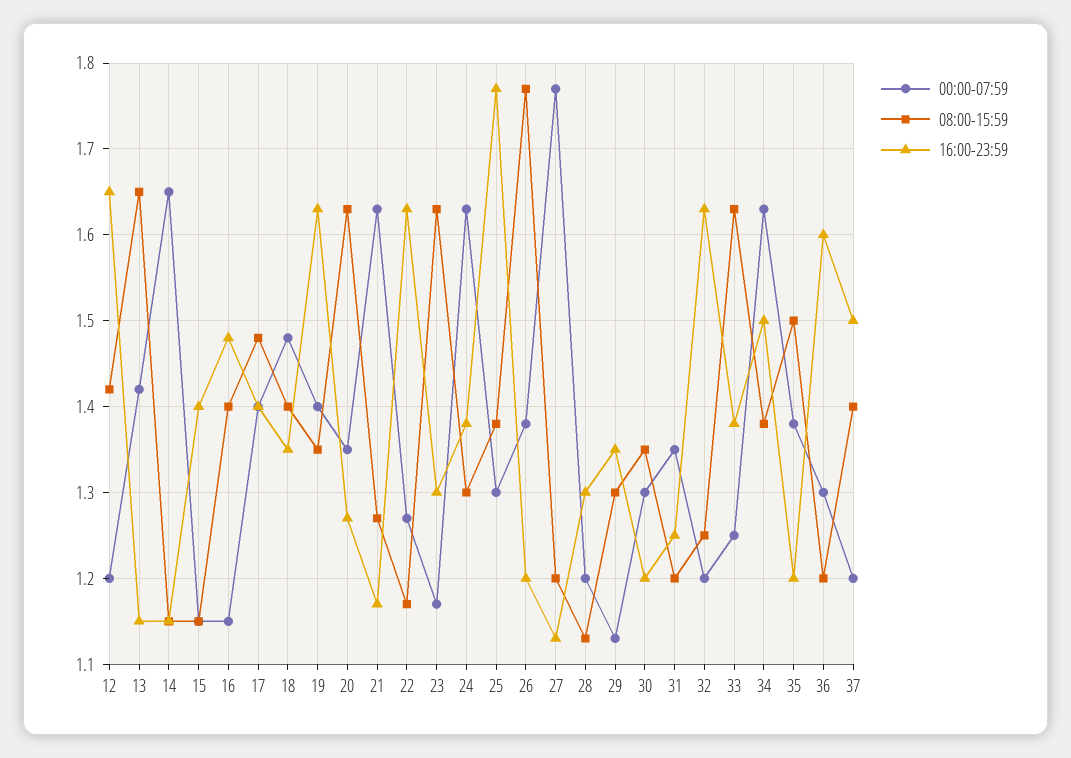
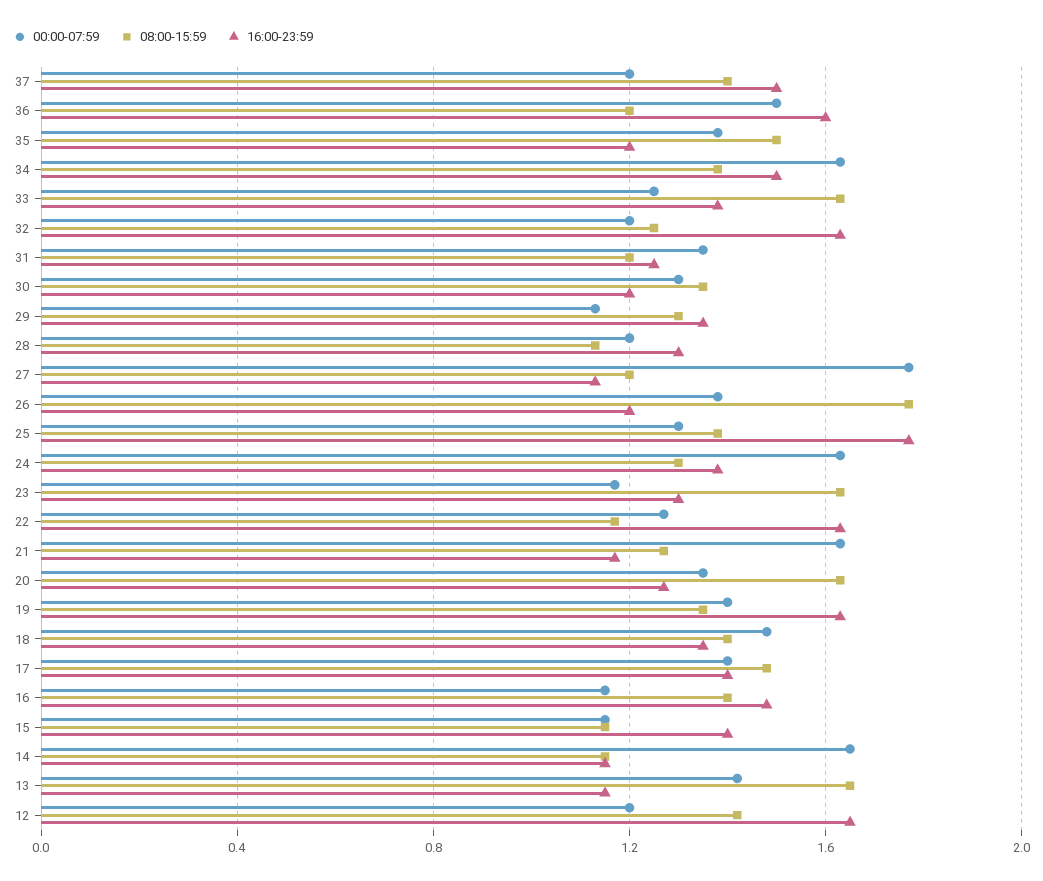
00:00-07:59, 36: 1.3 -> 1.5

